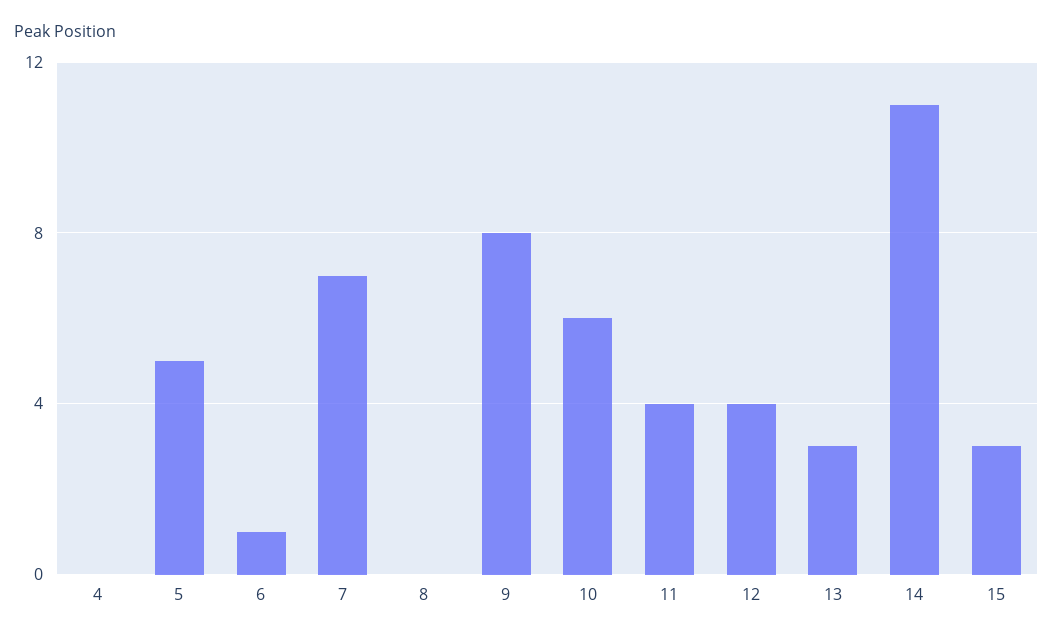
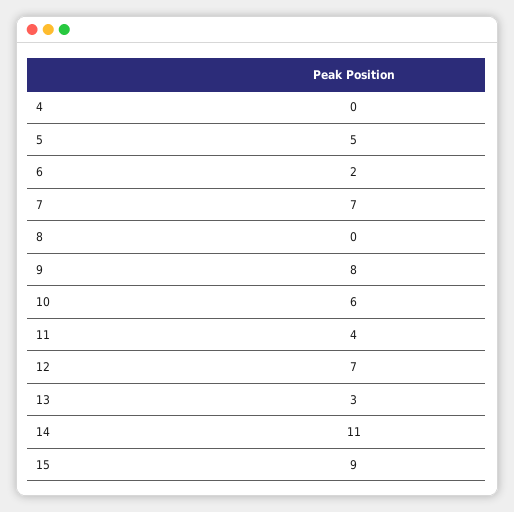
6: 1 -> 2
12: 4 -> 7
15: 3 -> 9

